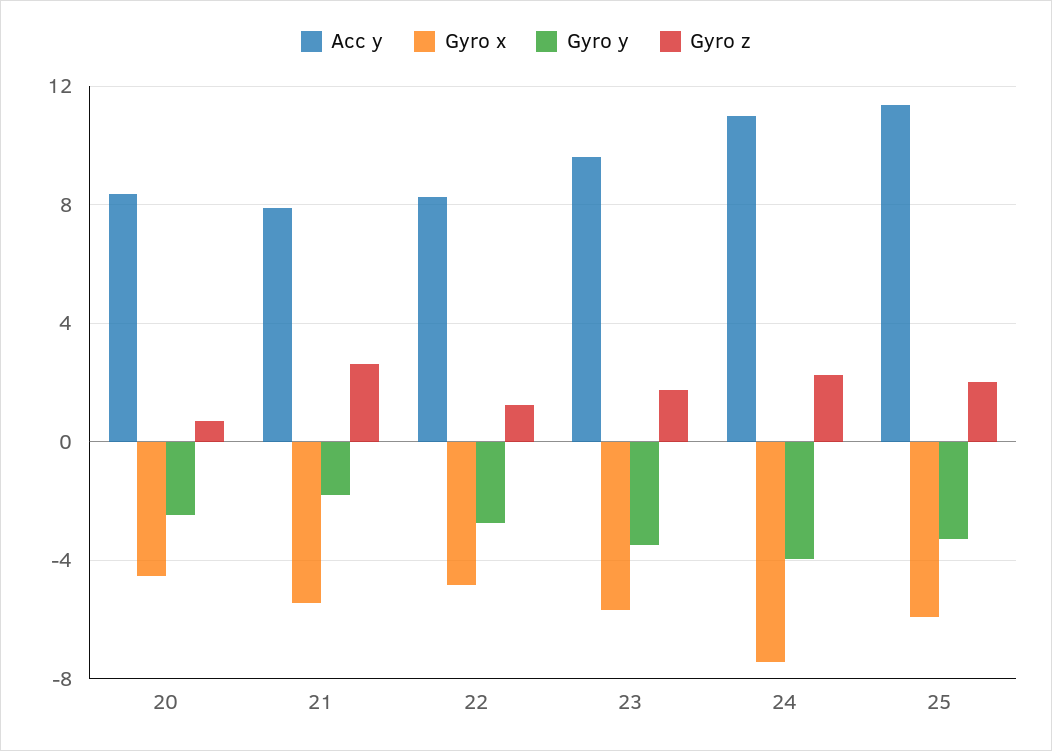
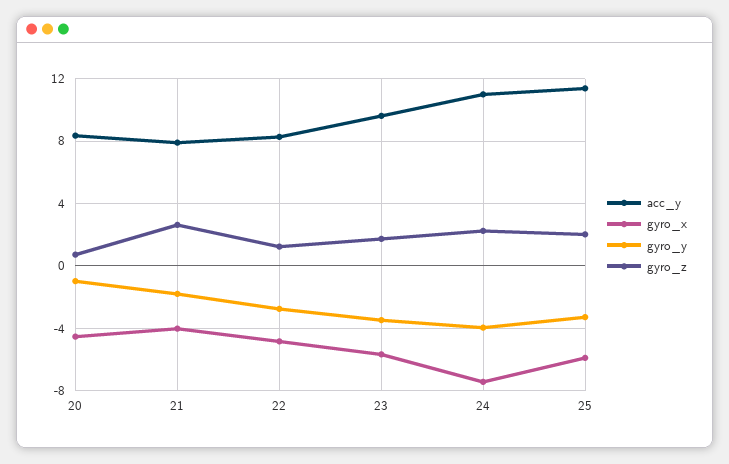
Gyro y, 20: -2.5 -> -1
Gyro x, 21: -5.5 -> -4

